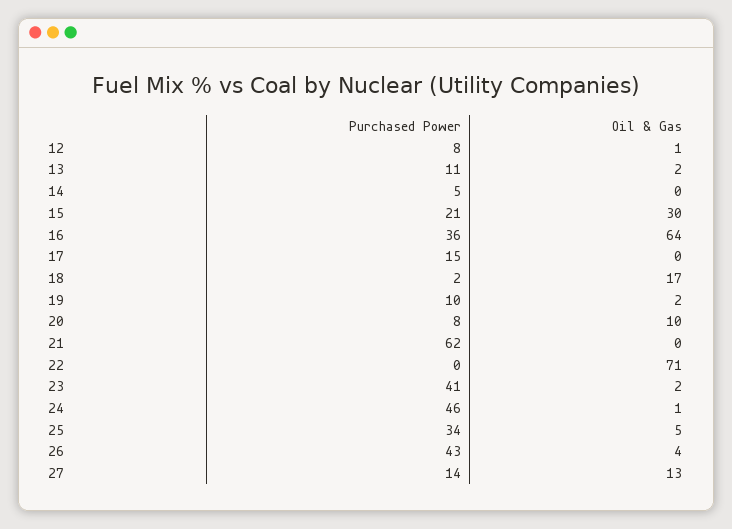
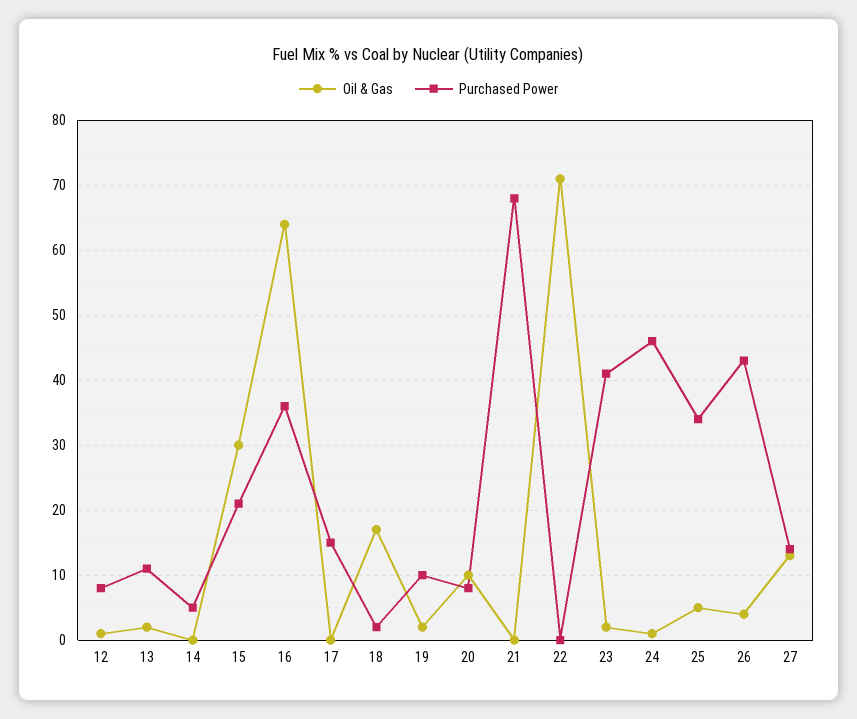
Purchased Power, 21: 62 -> 68

